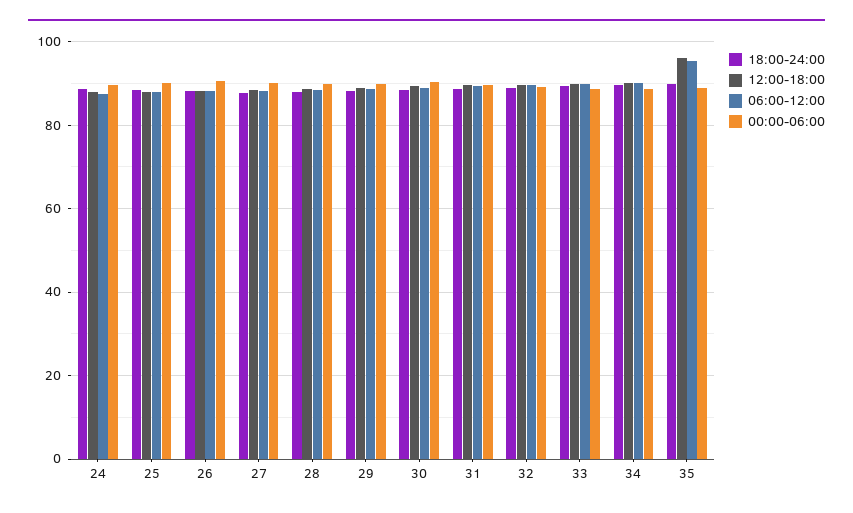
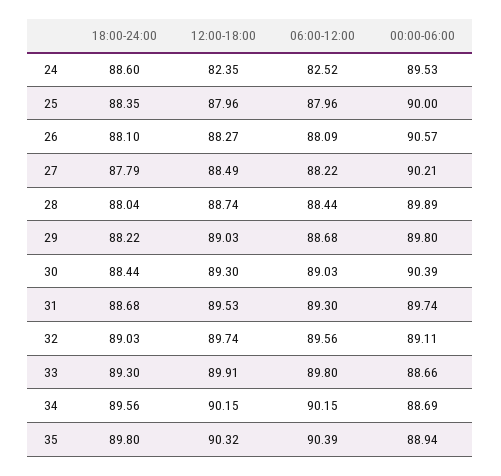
12:00-18:00, 24: 88 -> 82.35
06:00-12:00, 24: 88 -> 82.52
12:00-18:00, 35: 96 -> 90.32
06:00-12:00, 35: 96 -> 90.39

